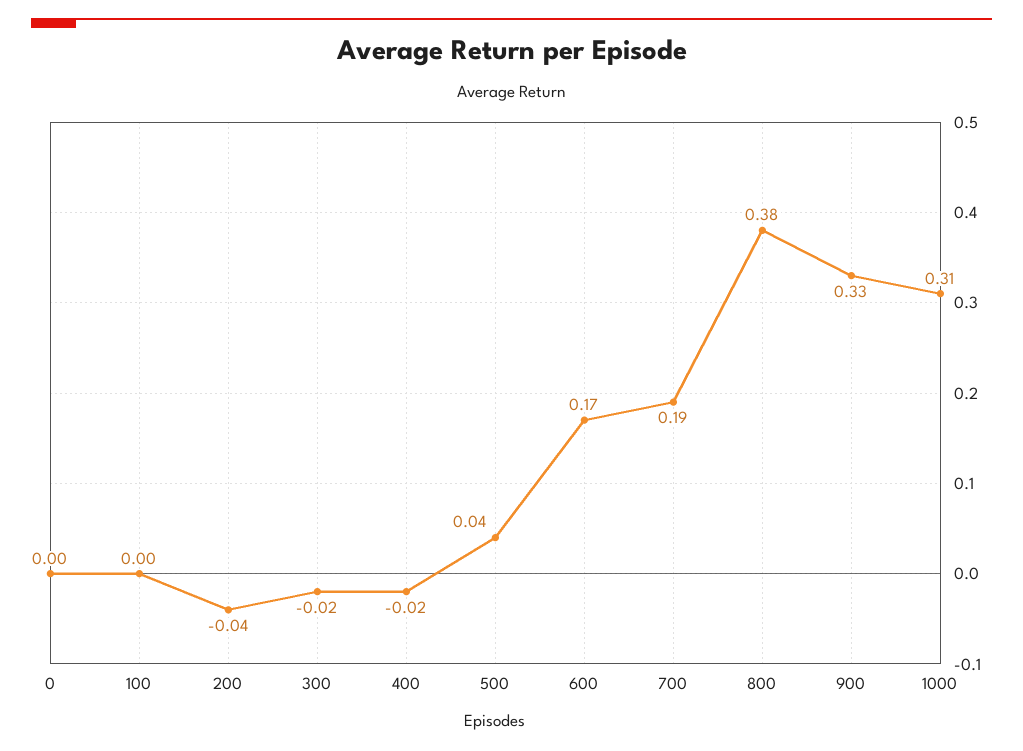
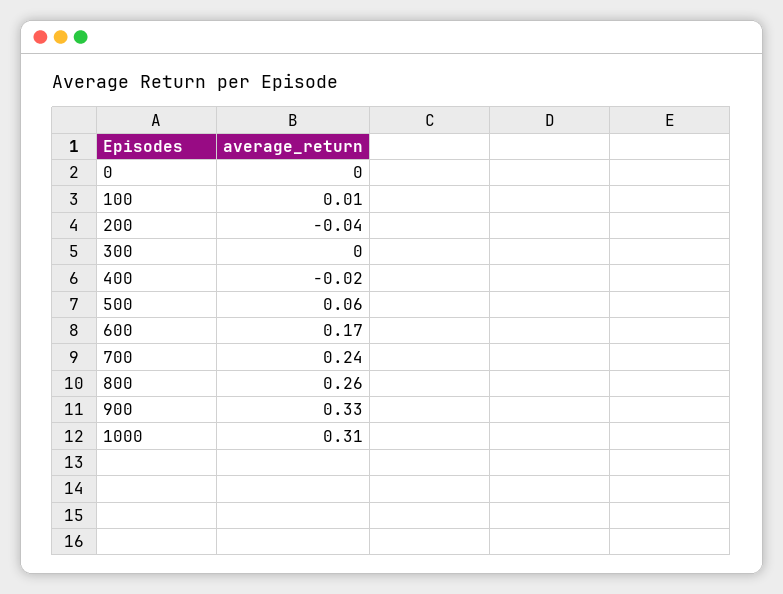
100: 0 -> 0.01
300: -0.02 -> 0
500: 0.04 -> 0.06
700: 0.19 -> 0.24
800: 0.38 -> 0.26

